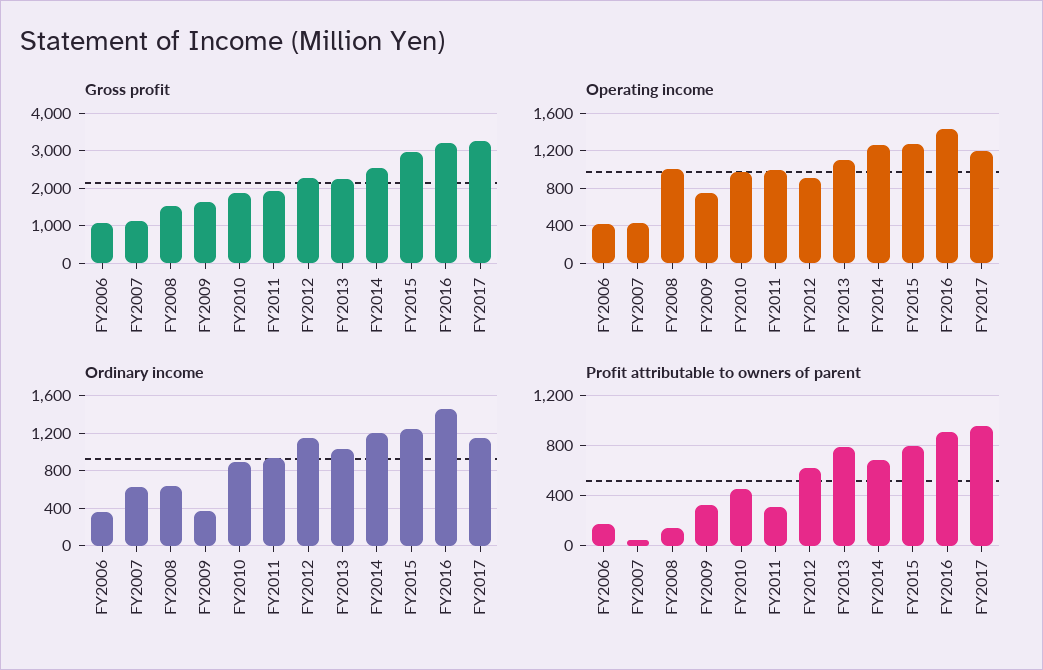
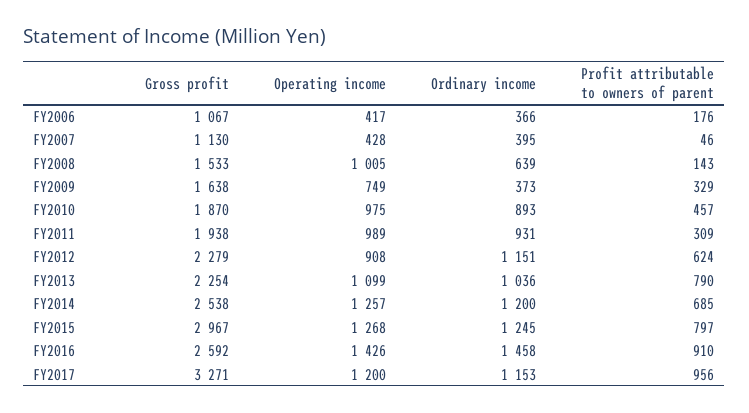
Gross profit, FY2016: 3200 -> 2592
Ordinary income, FY2007: 600 -> 395

